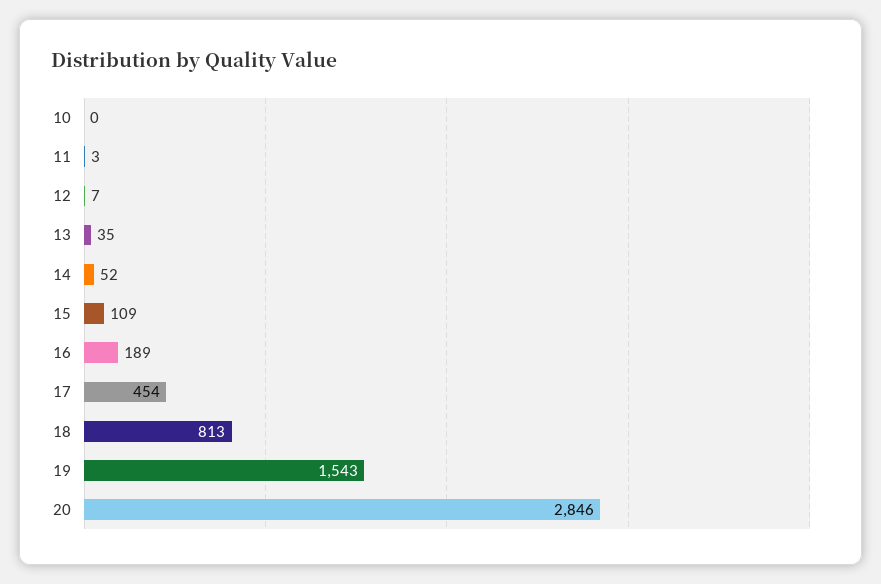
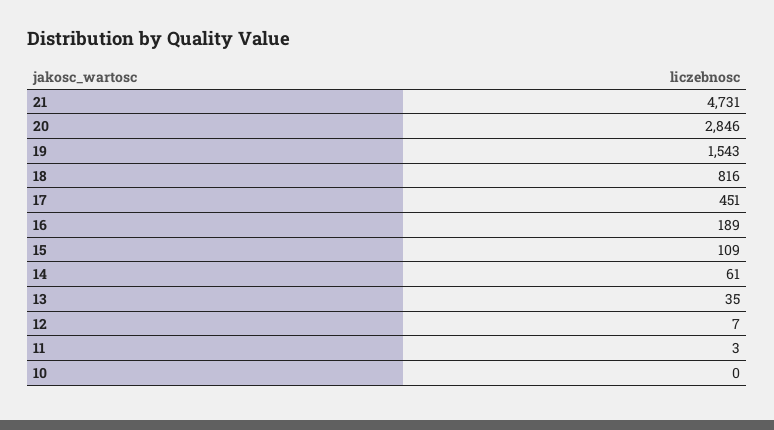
14: 52 -> 61
17: 454 -> 451
18: 813 -> 816
21: none -> 4731

